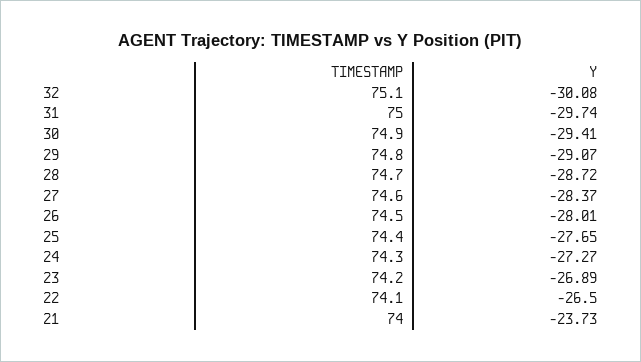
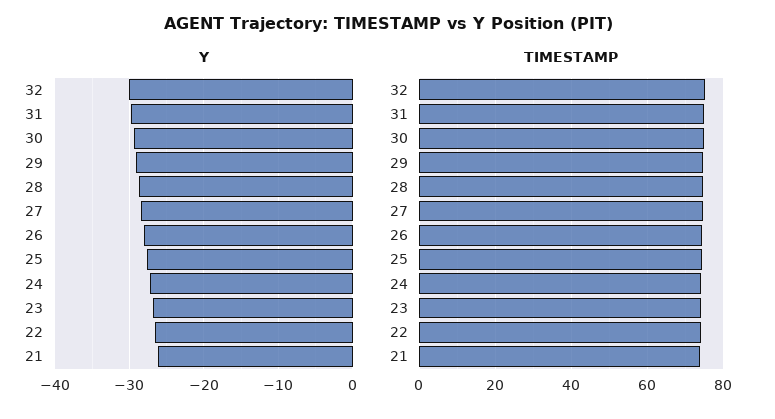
Y, 21: -23.73 -> -26

